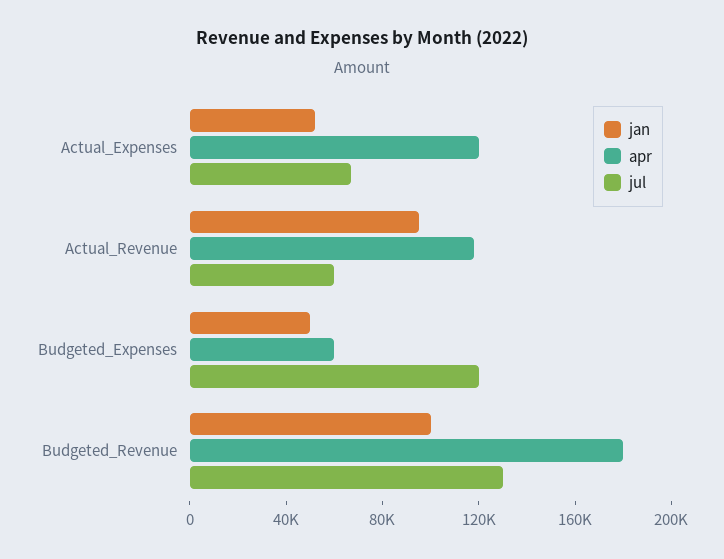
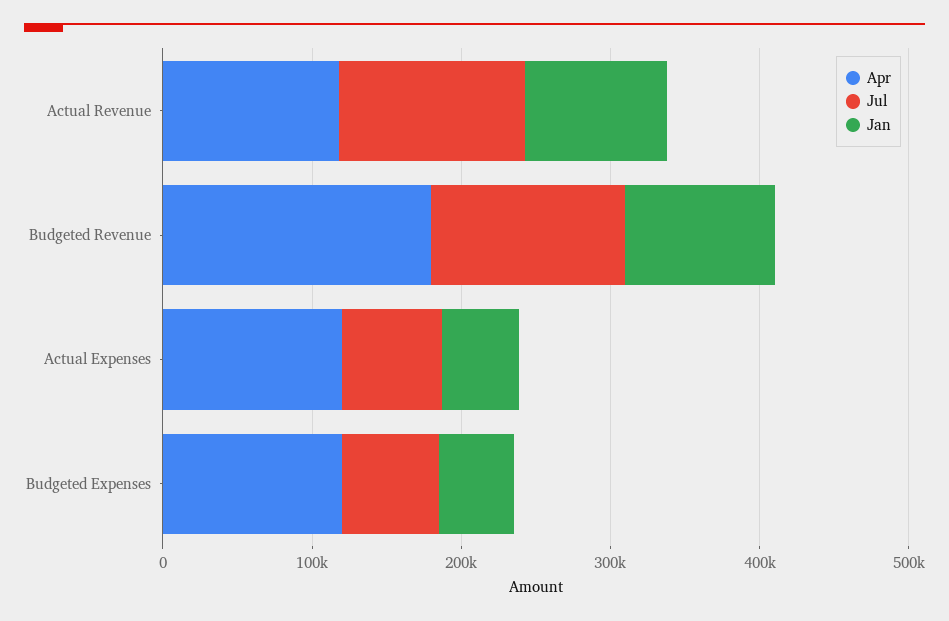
jul, Actual_Revenue: 60000 -> 120000
apr, Budgeted_Expenses: 60000 -> 120000
jul, Budgeted_Expenses: 120000 -> 60000

